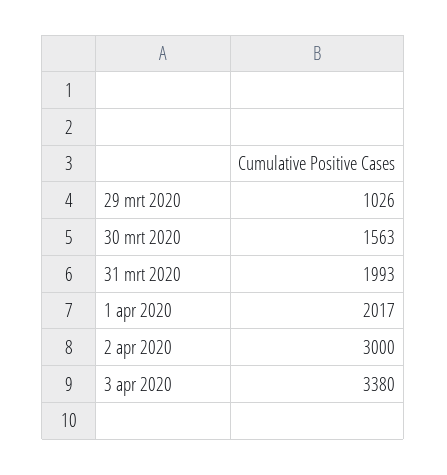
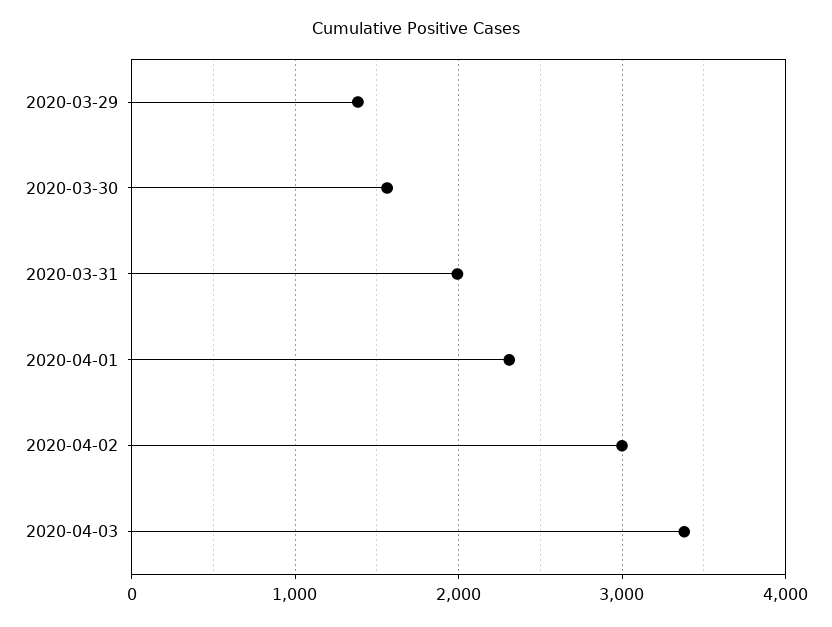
29 mrt 2020: 1026 -> 1400
1 apr 2020: 2017 -> 2300

